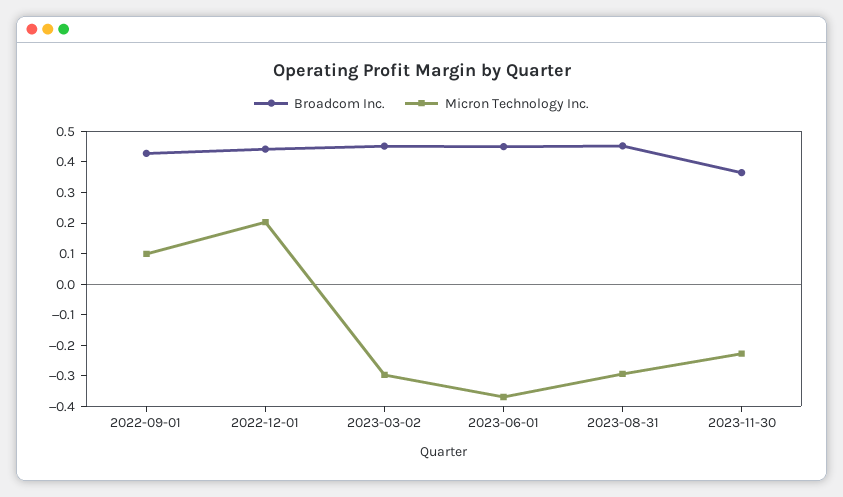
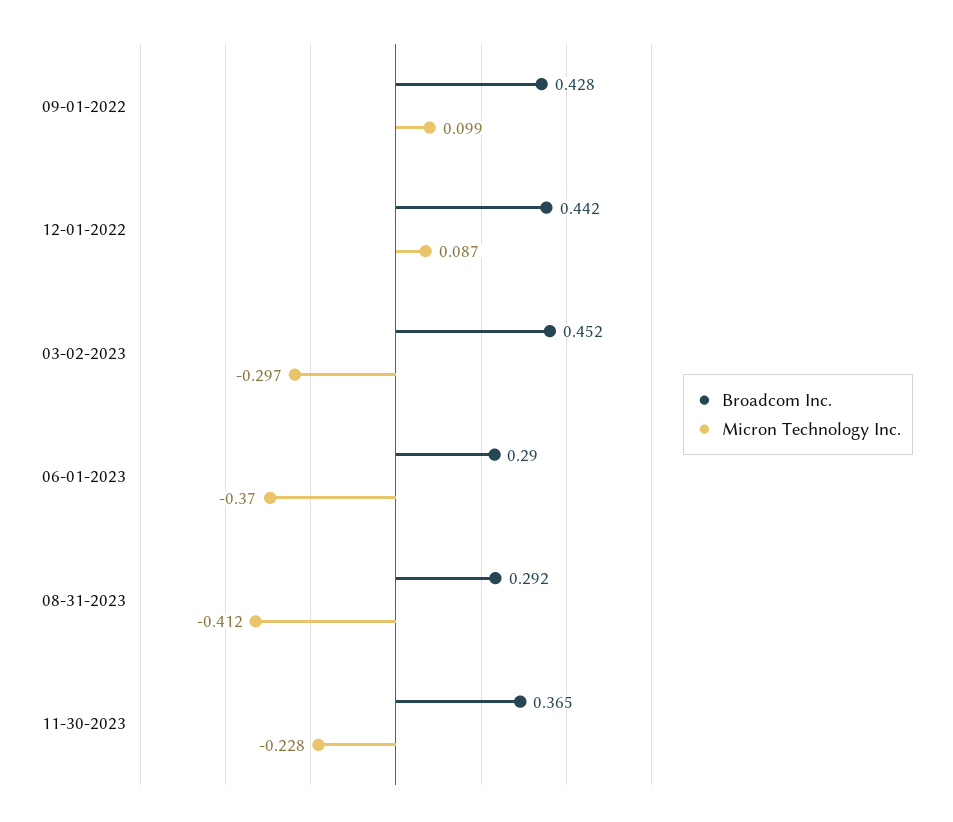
Micron Technology Inc., 2022-12-01: 0.2 -> 0.087
Broadcom Inc., 2023-06-01: 0.45 -> 0.29
Broadcom Inc., 2023-08-31: 0.45 -> 0.292
Micron Technology Inc., 2023-08-31: -0.3 -> -0.412

